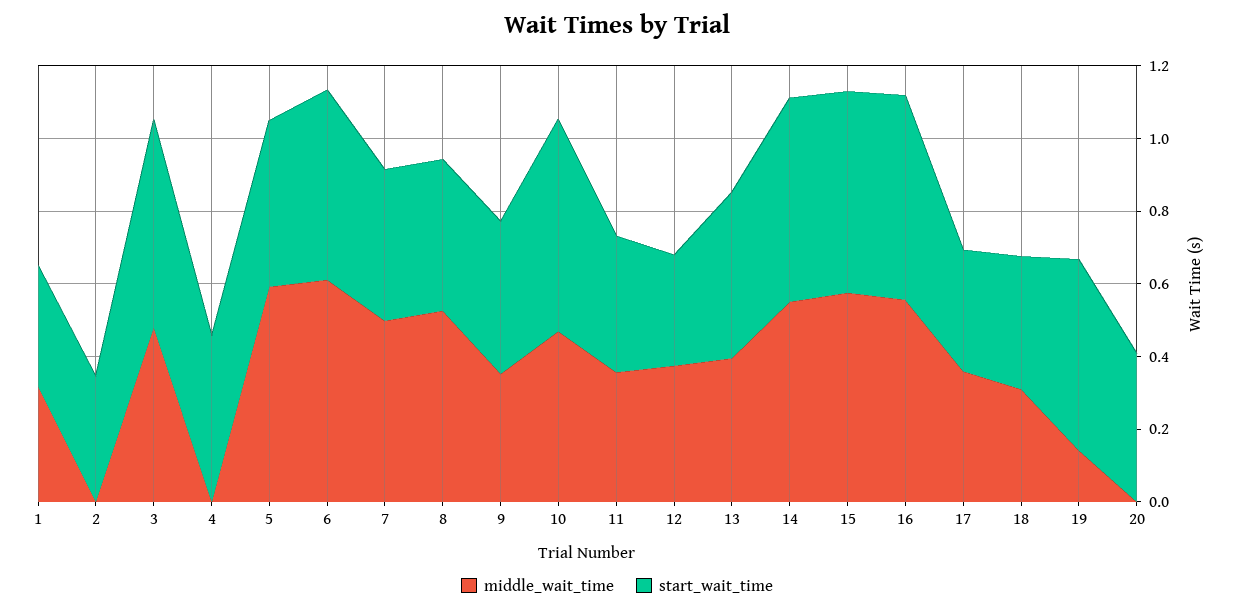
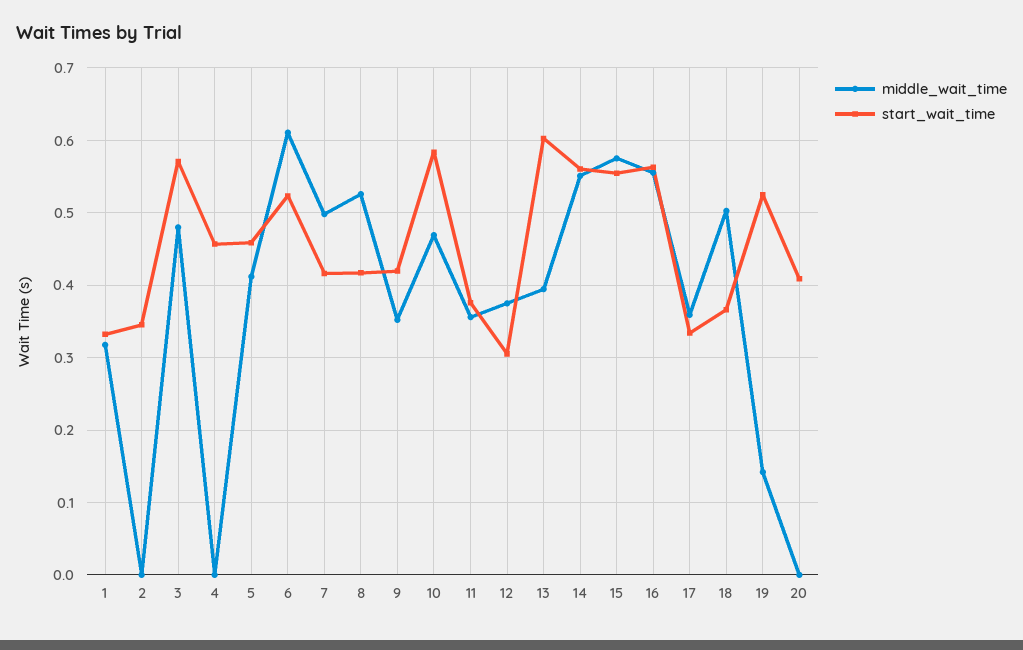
middle_wait_time, 5: 0.6 -> 0.41
start_wait_time, 13: 0.45 -> 0.6
middle_wait_time, 18: 0.3 -> 0.5

